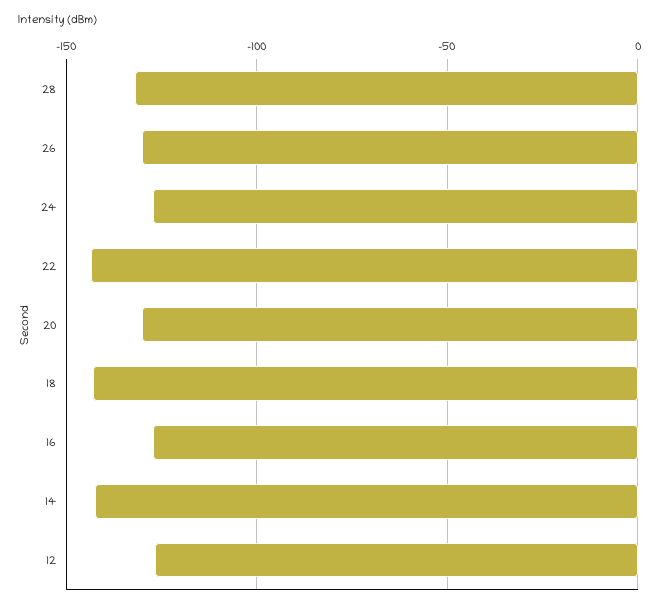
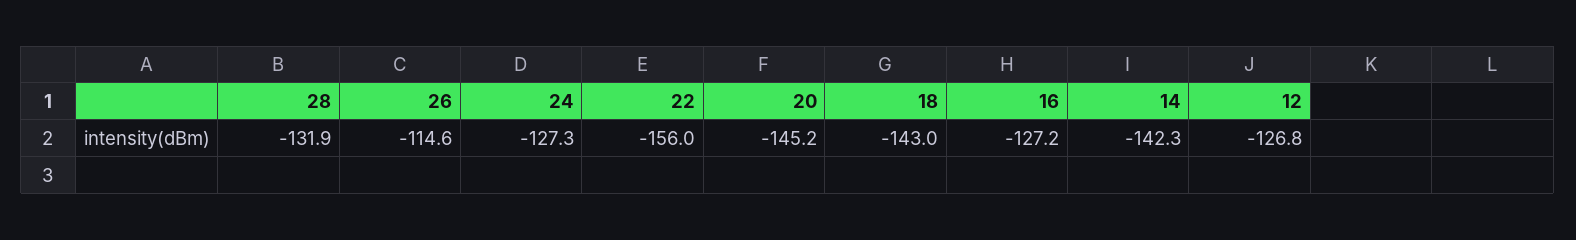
26: -130 -> -114.6
22: -145 -> -156
20: -130 -> -145.2

